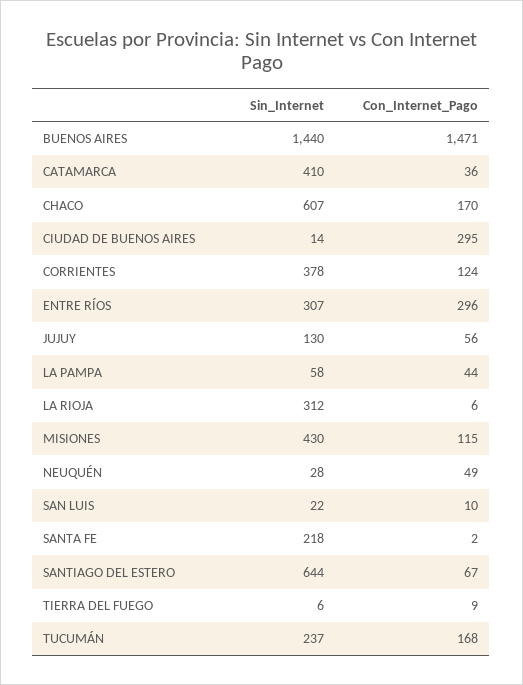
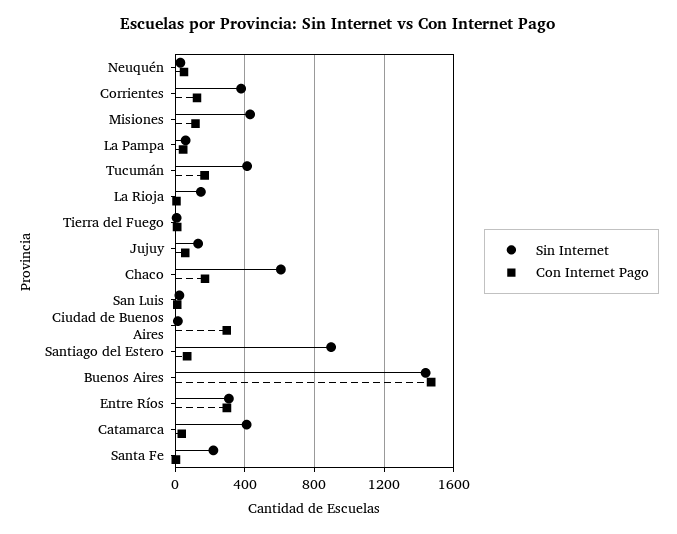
Sin_Internet, LA RIOJA: 312 -> 150
Sin_Internet, SANTIAGO DEL ESTERO: 644 -> 900
Sin_Internet, TUCUMÁN: 237 -> 400

